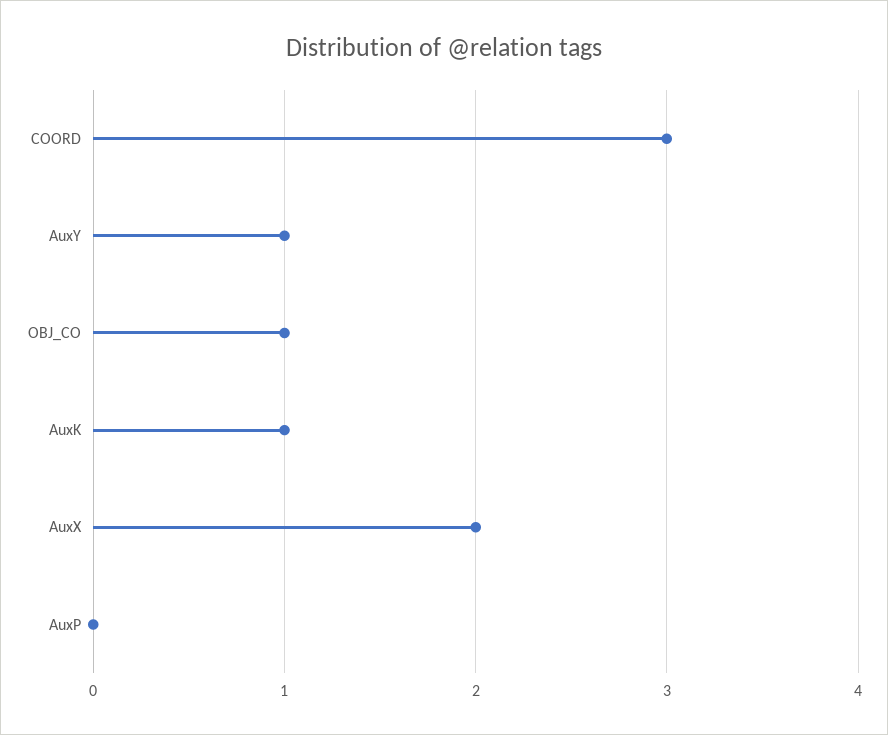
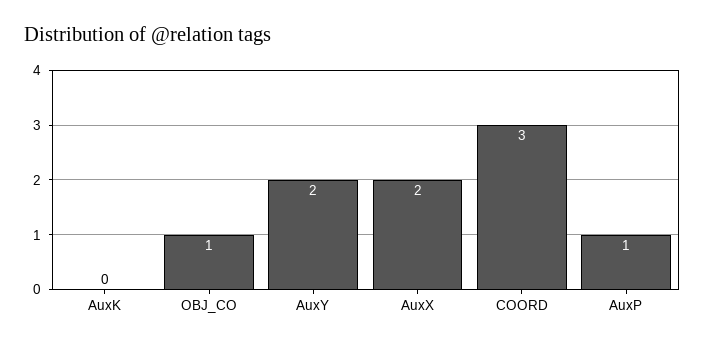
AuxY: 1 -> 2
AuxK: 1 -> 0
AuxP: 0 -> 1

